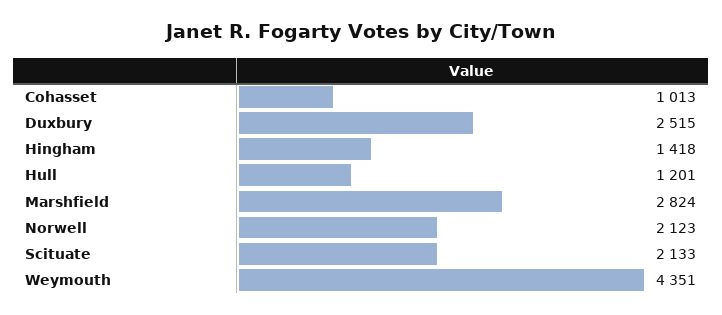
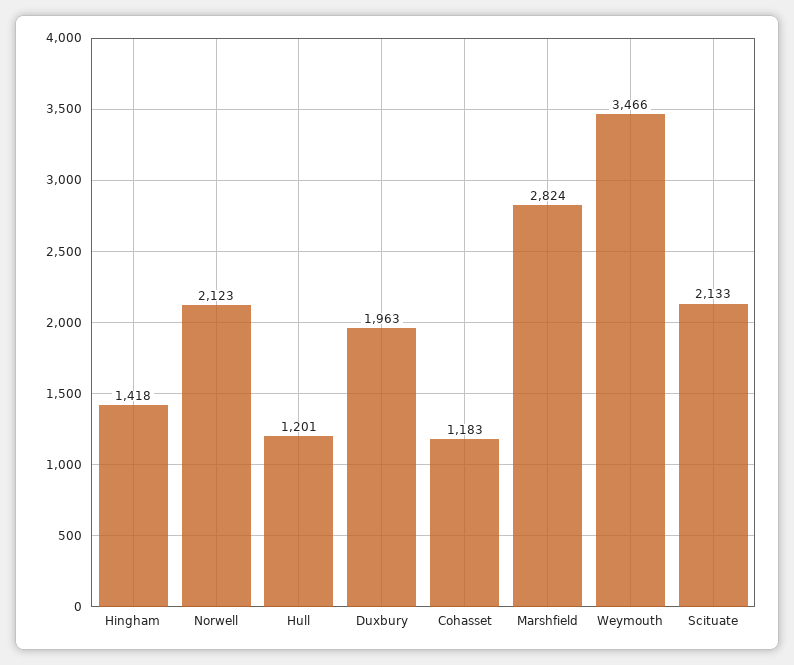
Cohasset: 1013 -> 1183
Duxbury: 2515 -> 1963
Weymouth: 4351 -> 3466

